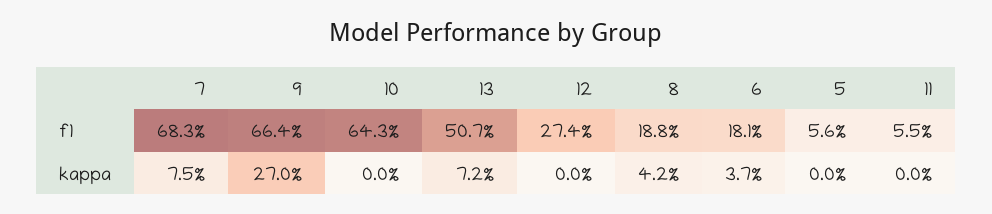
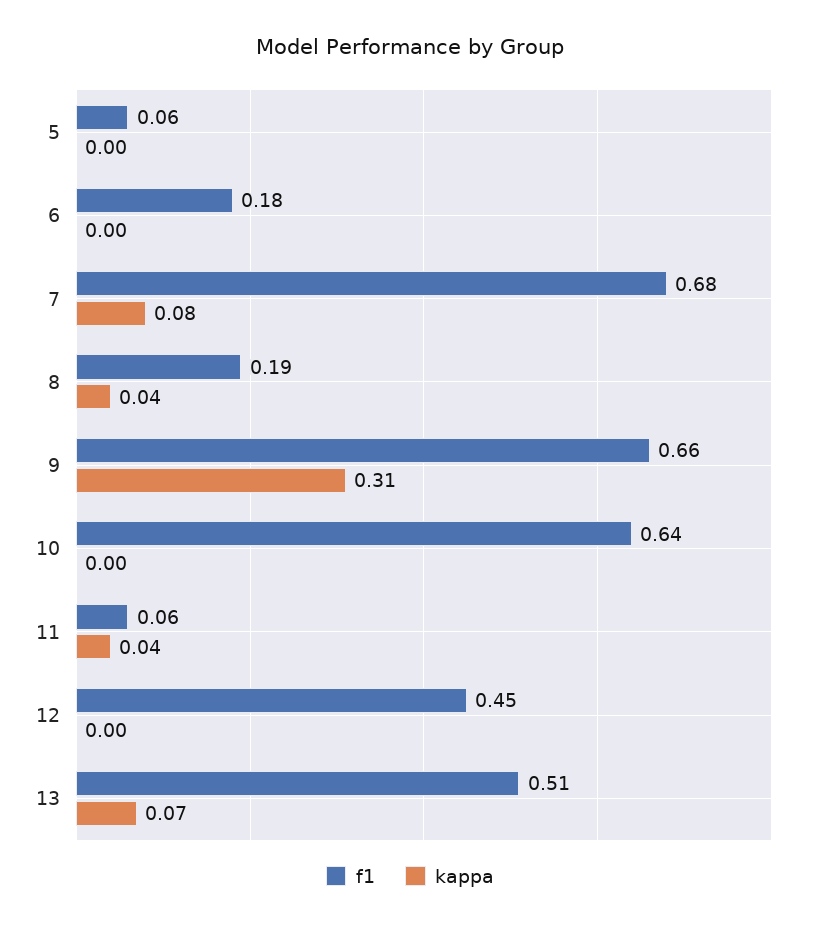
f1, 12: 0.274 -> 0.45
kappa, 9: 0.27 -> 0.31
kappa, 6: 0.037 -> 0
kappa, 11: 0 -> 0.04

